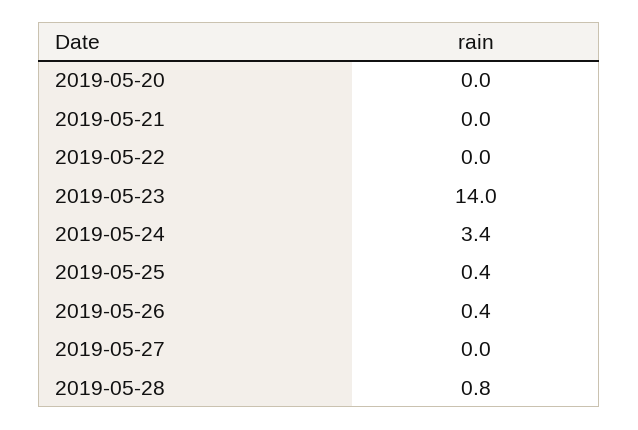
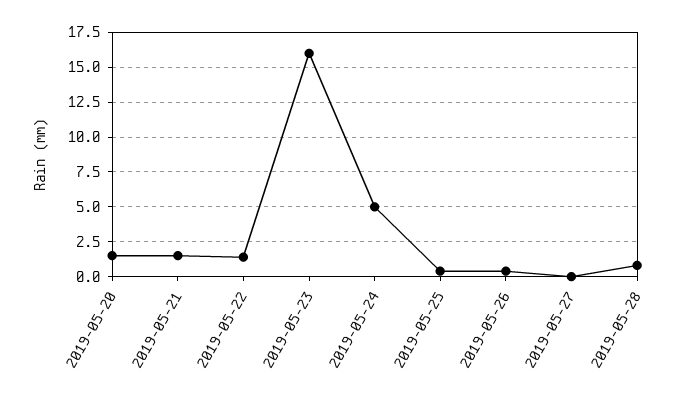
2019-05-20: 0 -> 1.5
2019-05-21: 0 -> 1.5
2019-05-22: 0 -> 1.5
2019-05-23: 14 -> 16
2019-05-24: 3.4 -> 5

